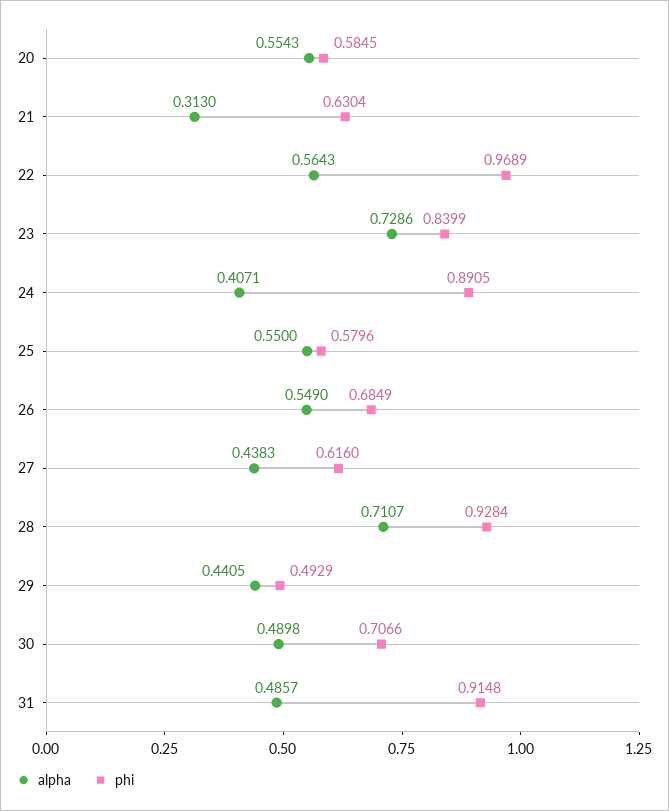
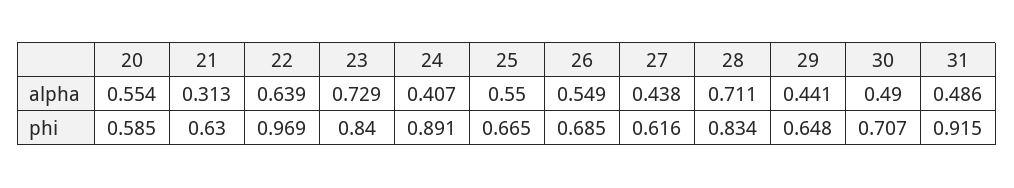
alpha, 22: 0.5643 -> 0.639
phi, 25: 0.5796 -> 0.665
phi, 28: 0.9284 -> 0.834
phi, 29: 0.4929 -> 0.648

